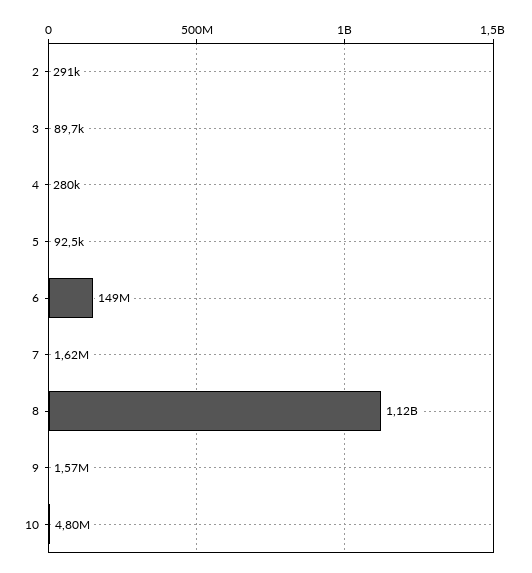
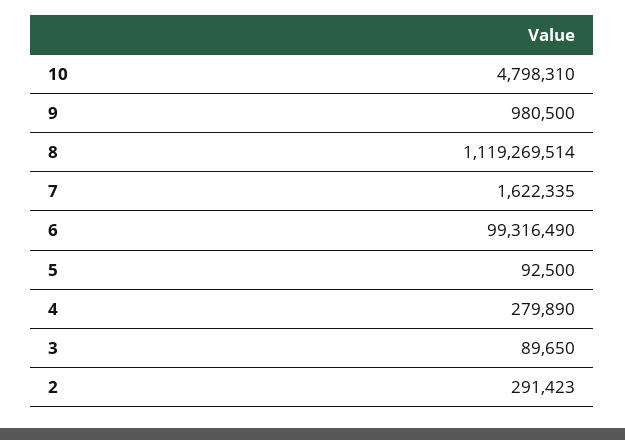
6: 149000000 -> 99316490
9: 1570000 -> 980500

